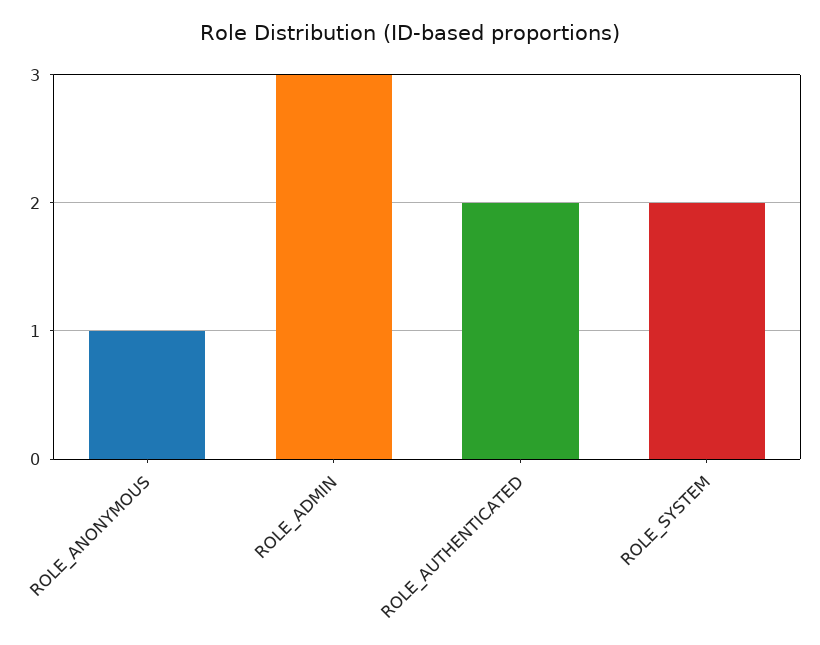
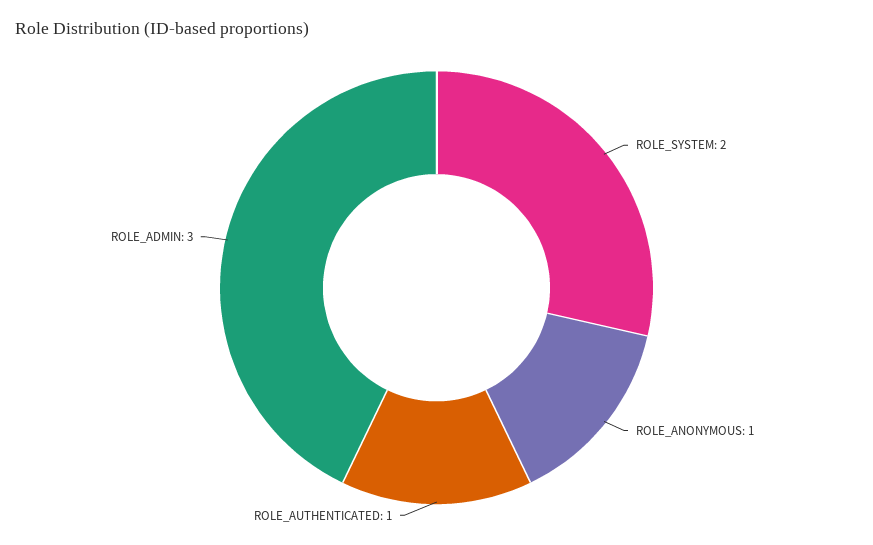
ROLE_AUTHENTICATED: 2 -> 1

